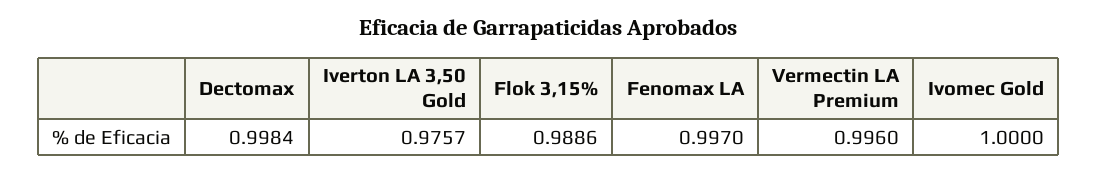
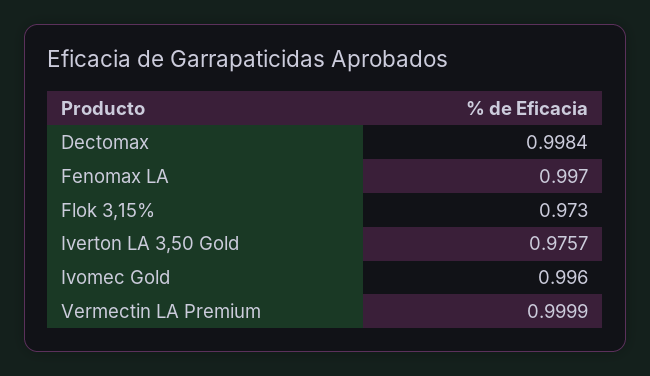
Flok 3,15%: 0.9886 -> 0.973
Vermectin LA Premium: 0.996 -> 0.9999
Ivomec Gold: 1 -> 0.996

